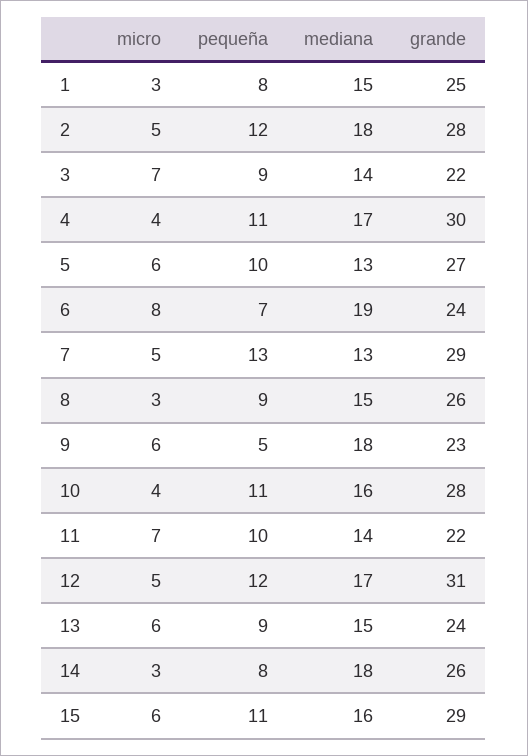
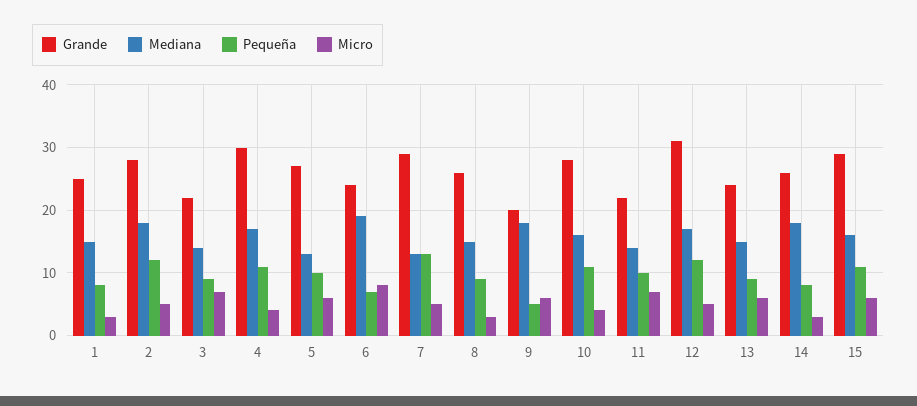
grande, 9: 23 -> 20

